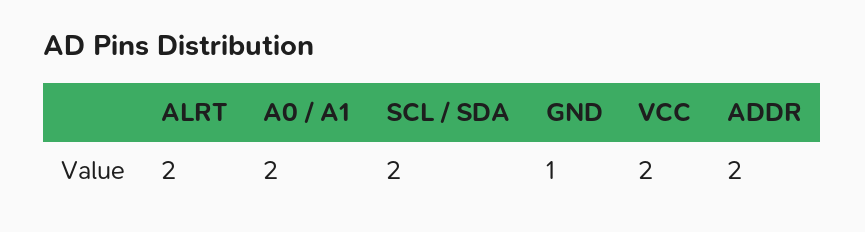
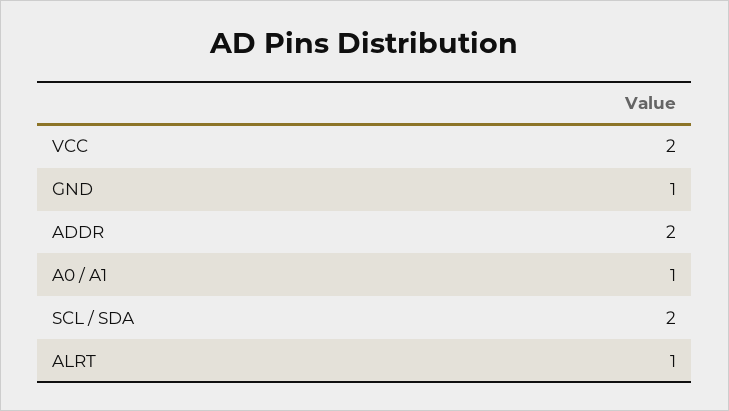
ALRT: 2 -> 1
A0 / A1: 2 -> 1

